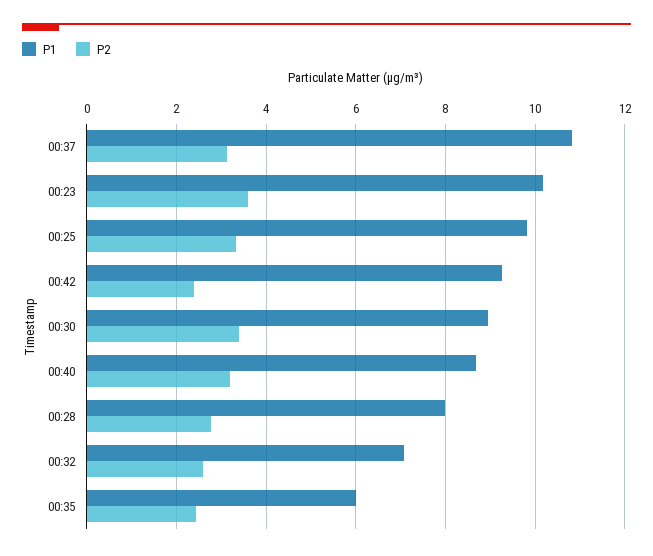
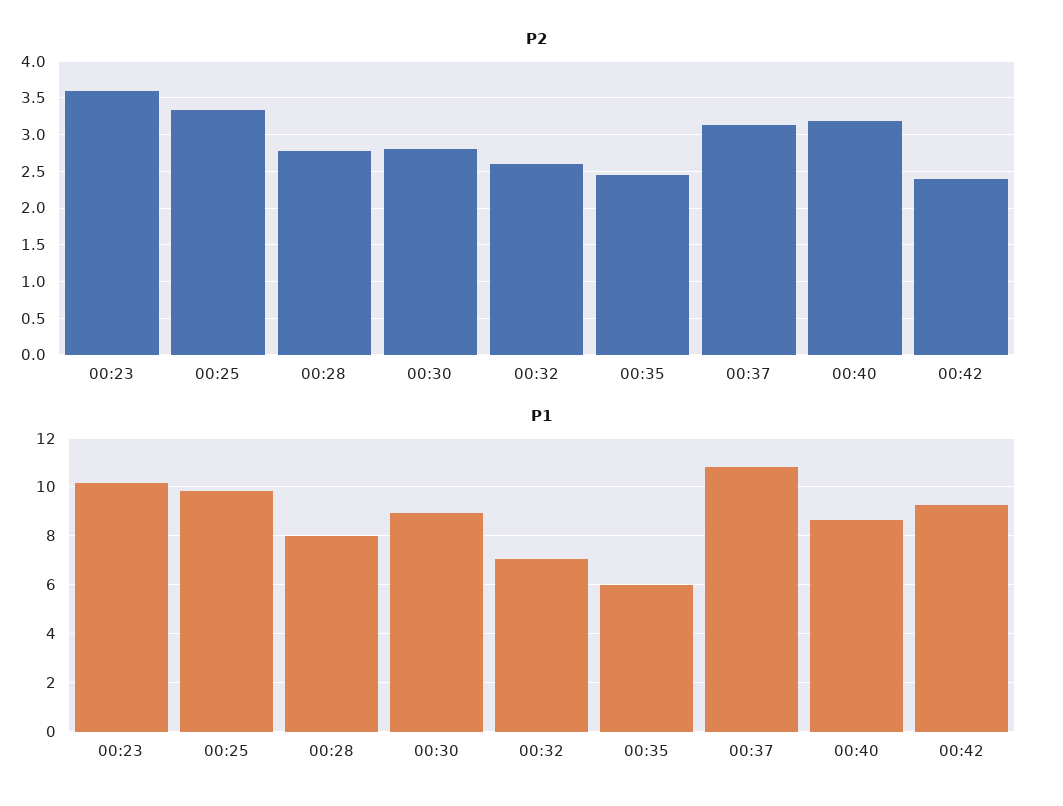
P2, 00:30: 3.4 -> 2.8

